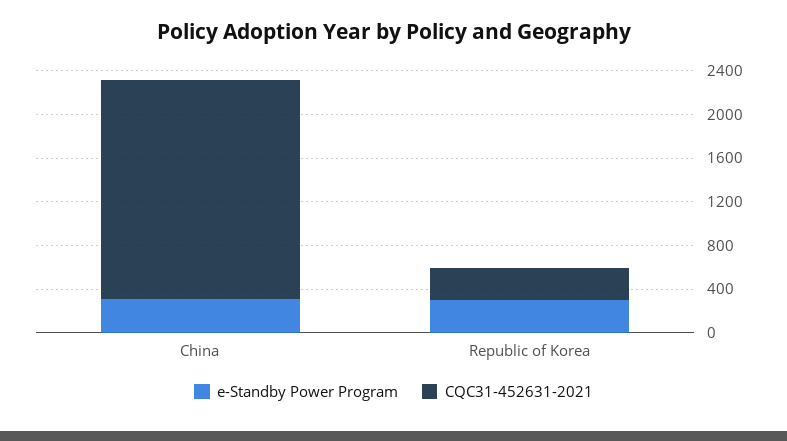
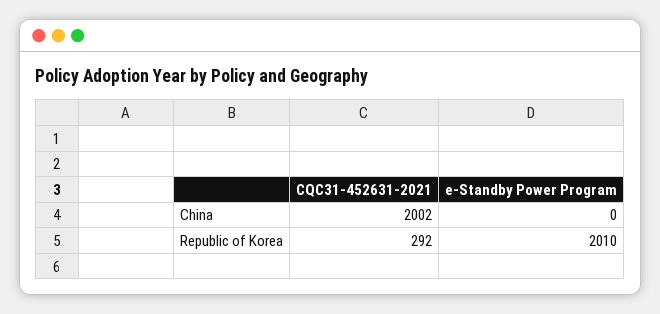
e-Standby Power Program, China: 300 -> 0
e-Standby Power Program, Republic of Korea: 300 -> 2010

